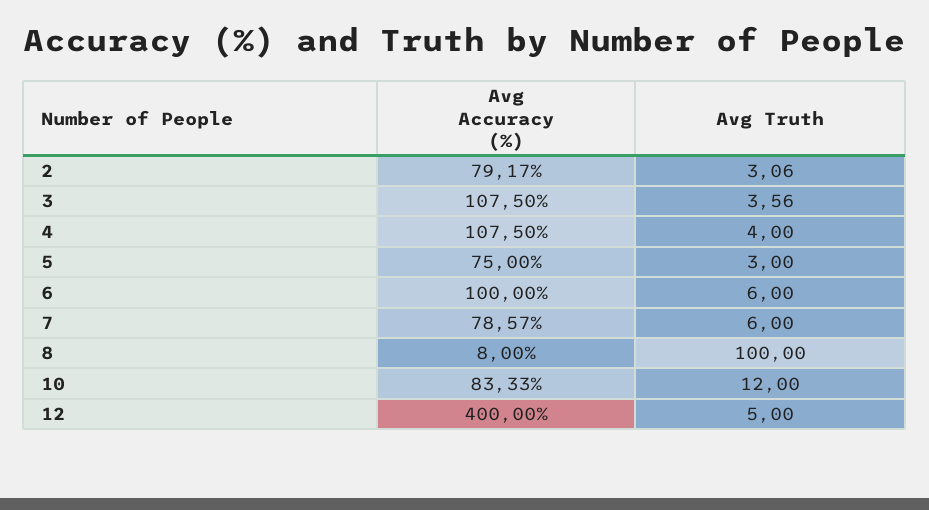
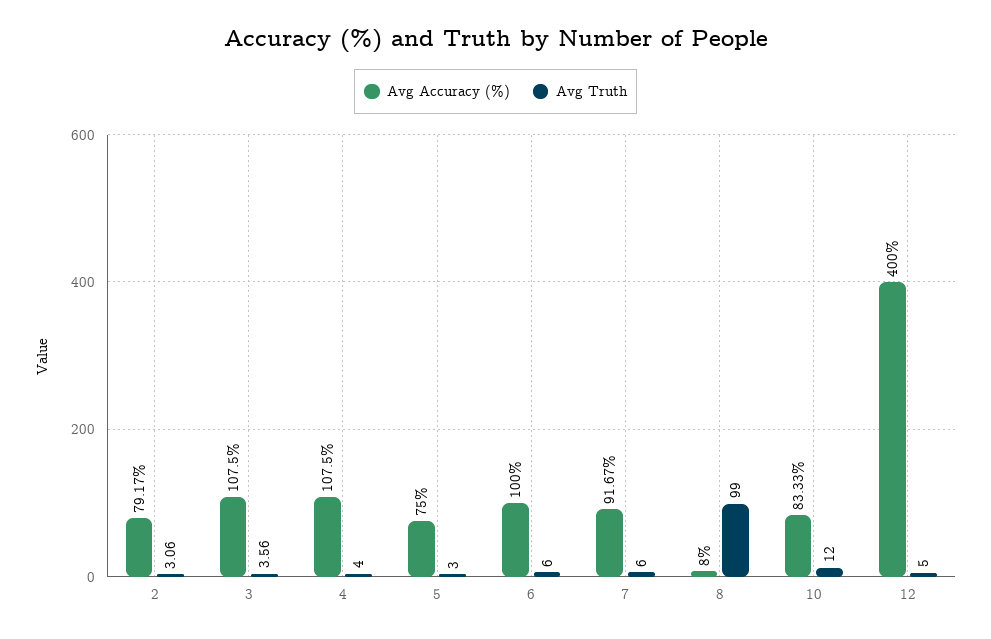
Avg Accuracy (%), 7: 78.57 -> 91.67
Avg Truth, 8: 100 -> 99

